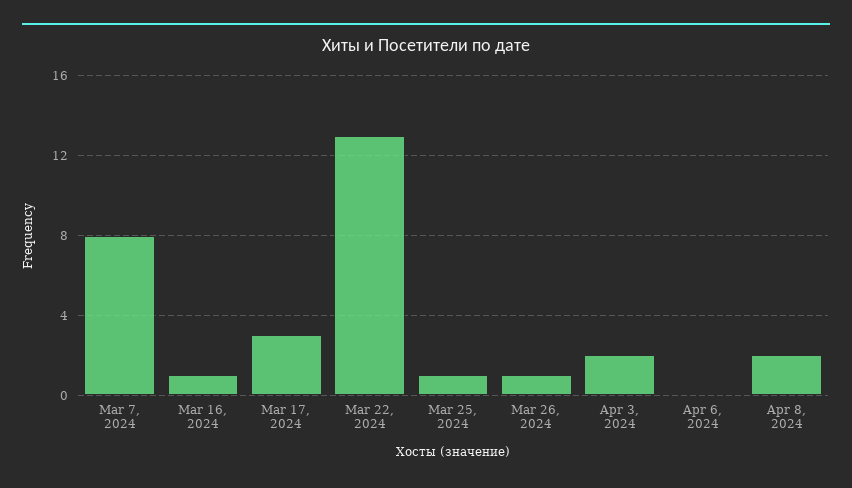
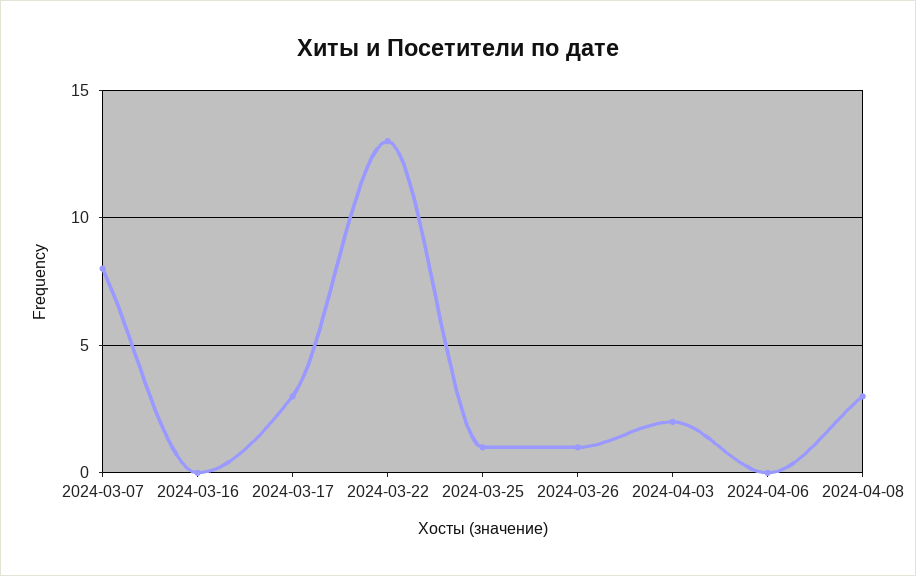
Mar 16, 2024: 1 -> 0
Apr 8, 2024: 2 -> 3

